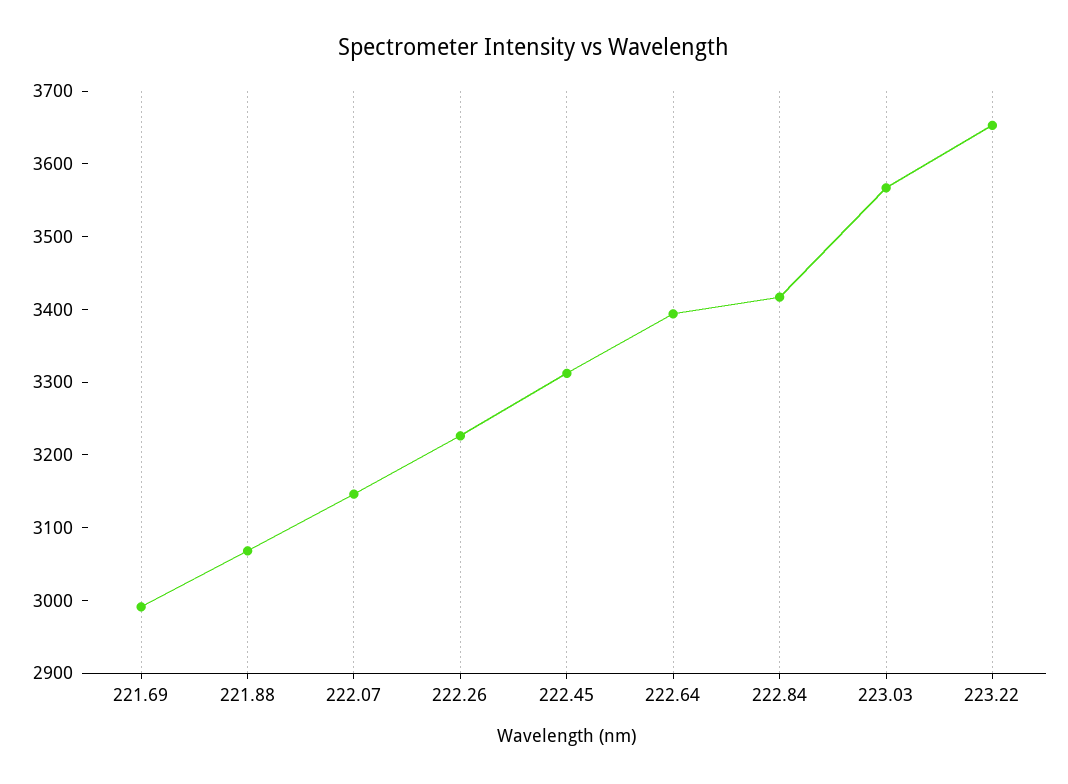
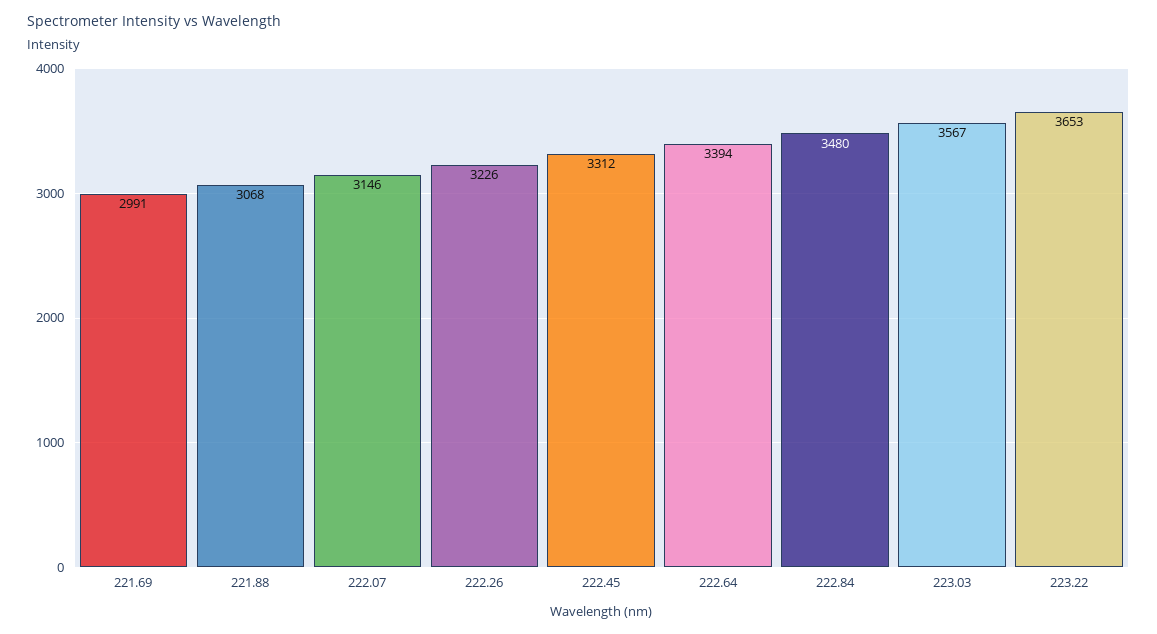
222.84: 3420 -> 3480

